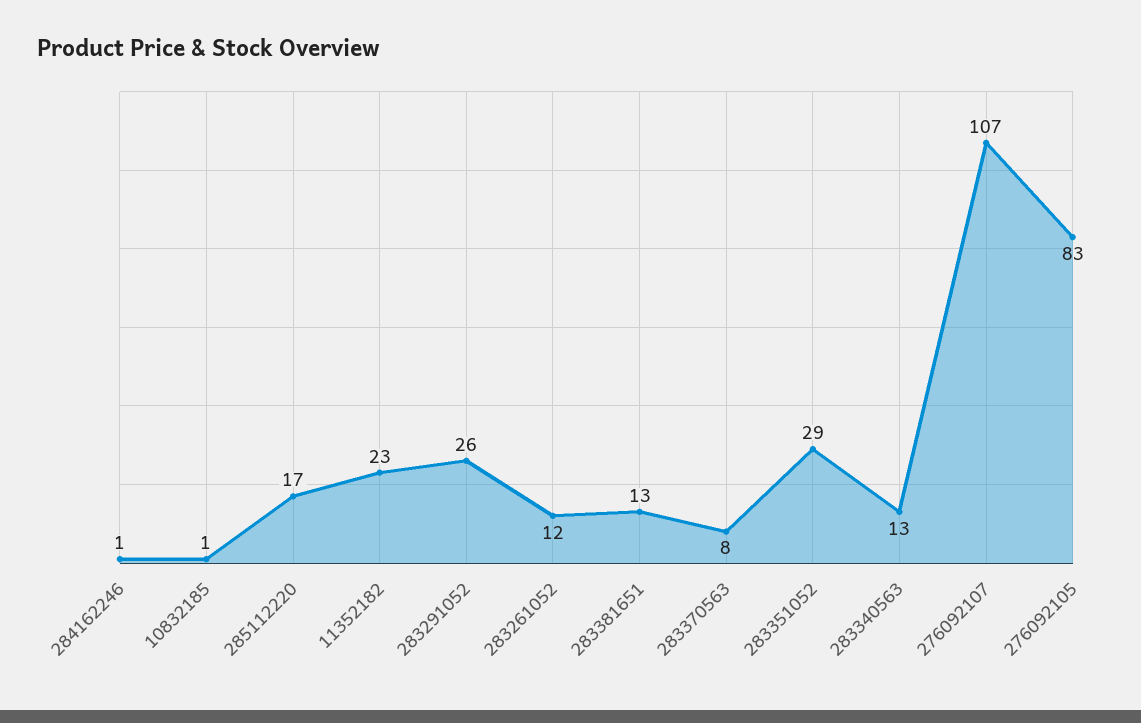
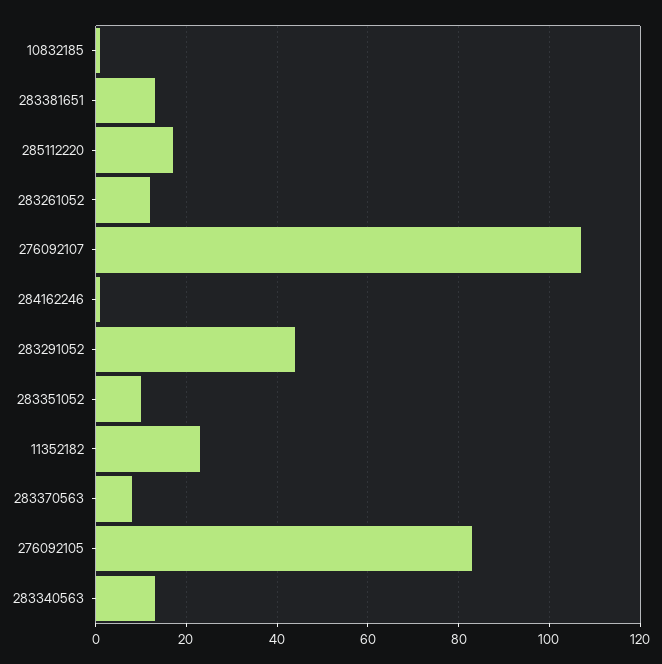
283291052: 26 -> 45
283351052: 29 -> 10

